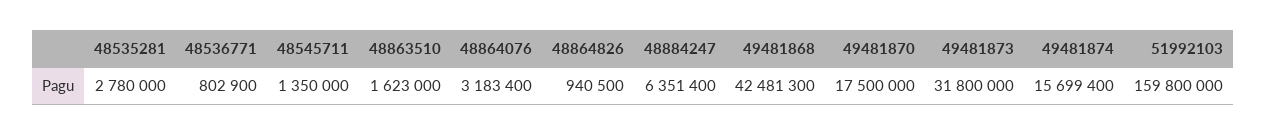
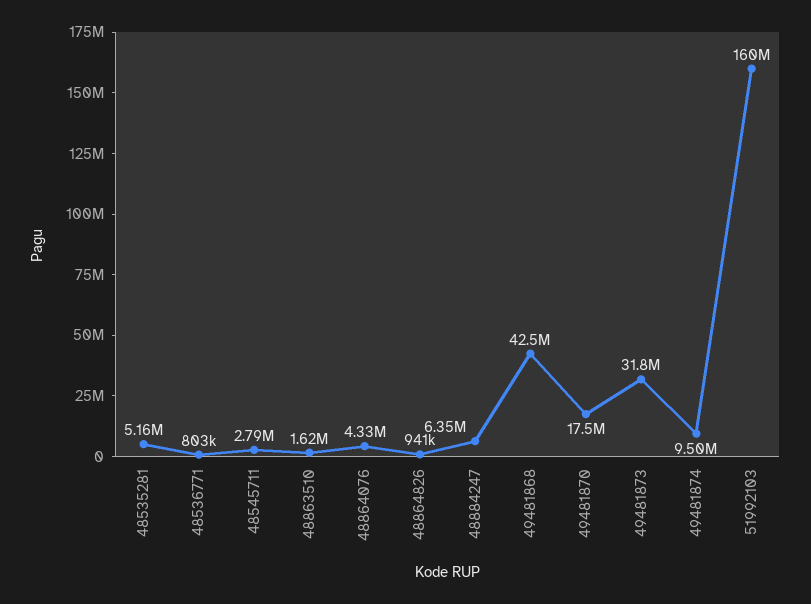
48535281: 2780000 -> 5160000
48545711: 1350000 -> 2790000
48864076: 3183400 -> 4330000
49481874: 15699400 -> 9500000

